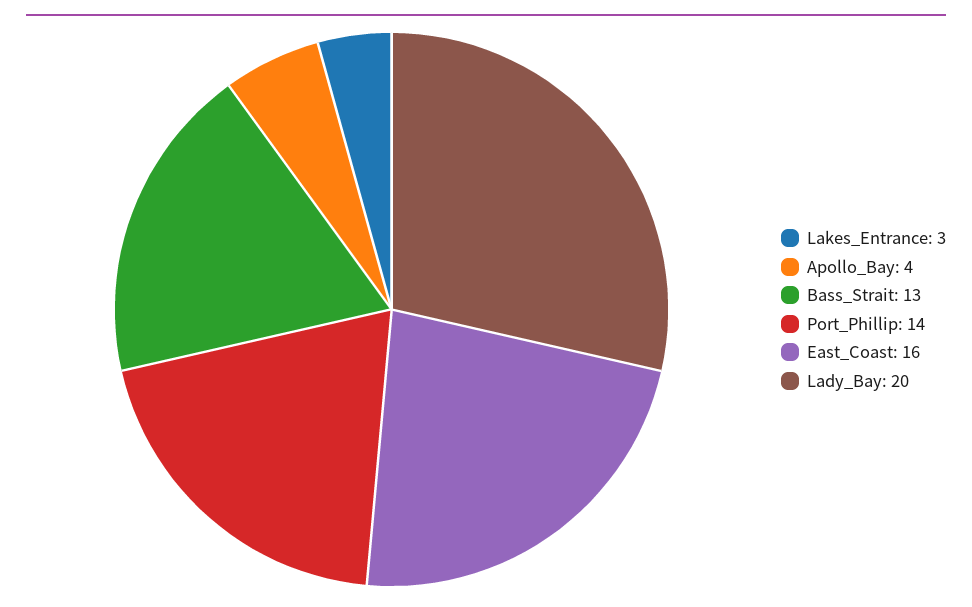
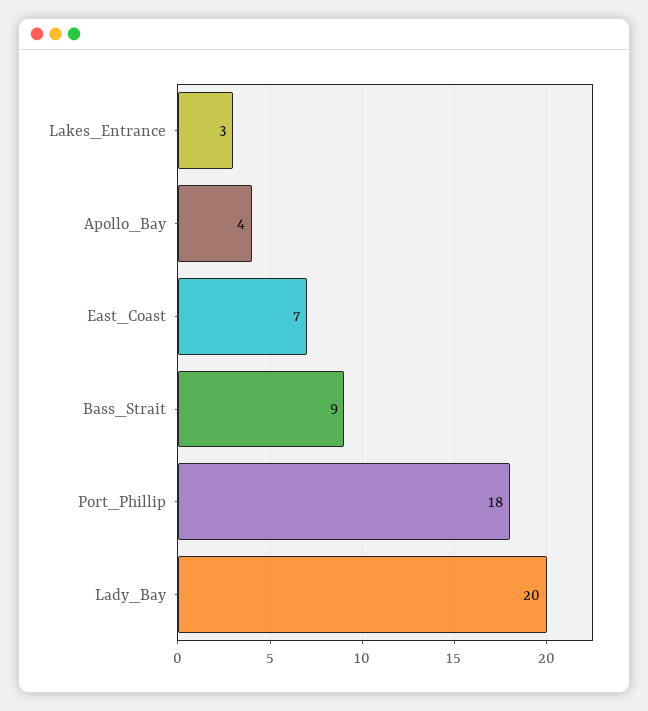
Bass_Strait: 13 -> 9
Port_Phillip: 14 -> 18
East_Coast: 16 -> 7

